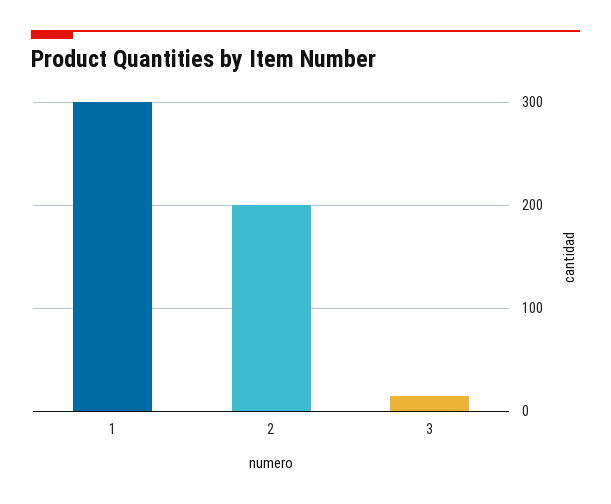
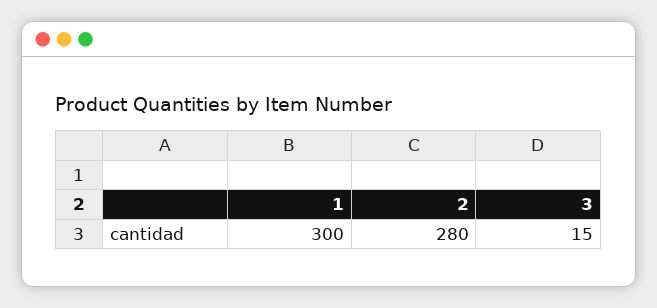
2: 200 -> 280

